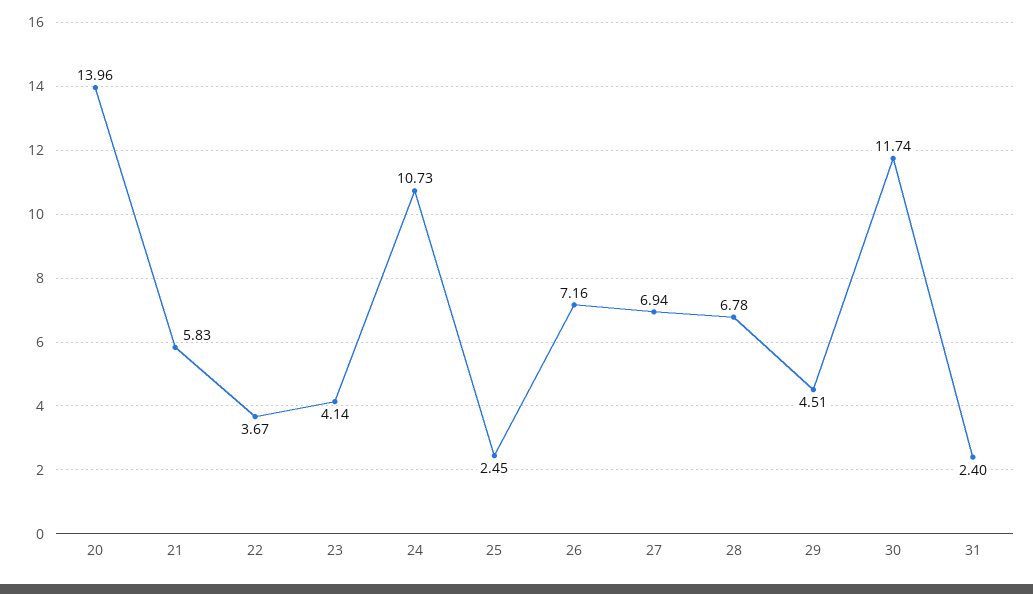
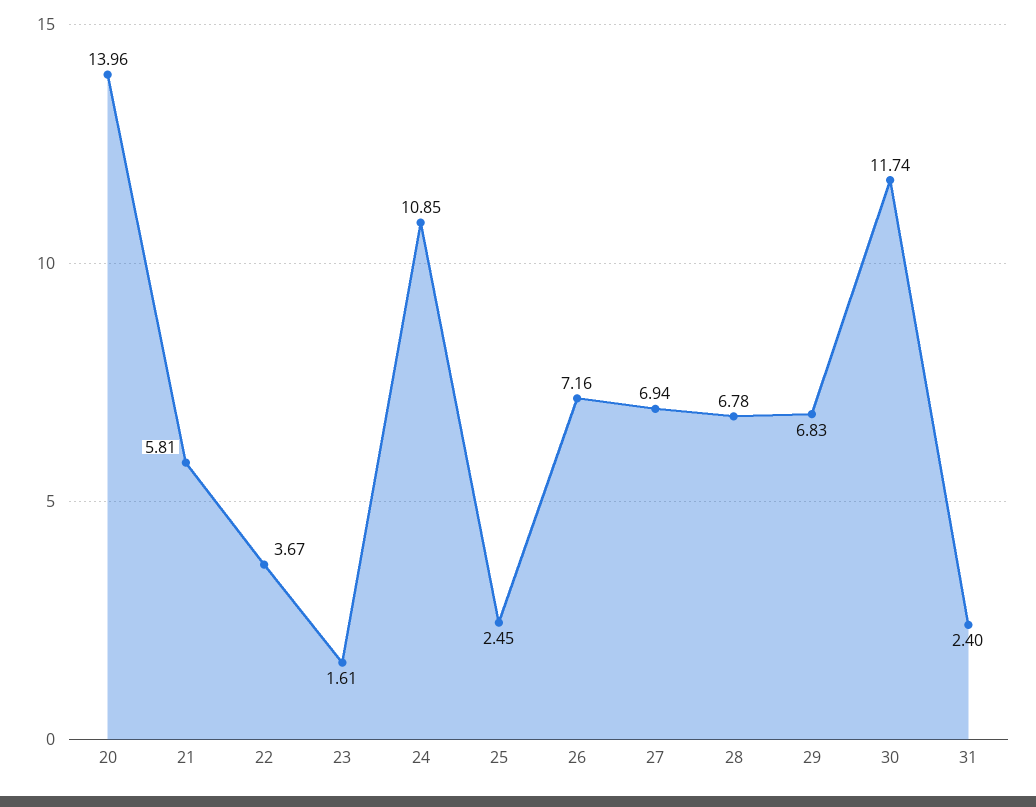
21: 5.83 -> 5.81
23: 4.14 -> 1.61
24: 10.73 -> 10.85
29: 4.51 -> 6.83

